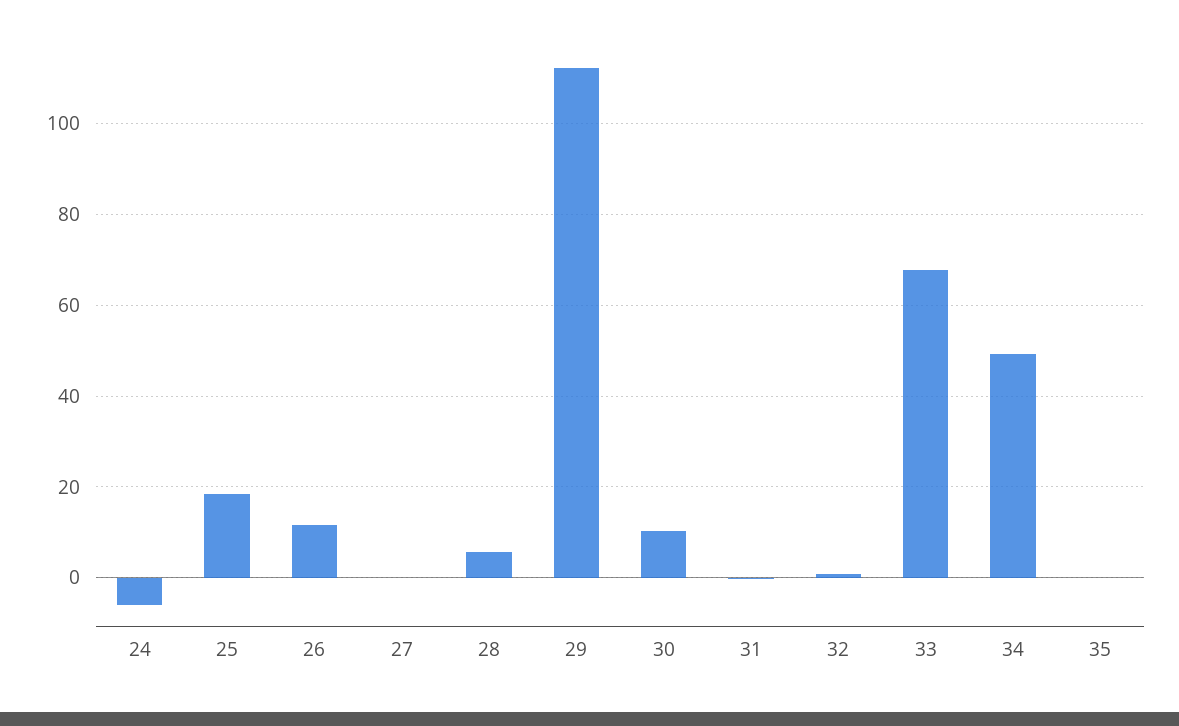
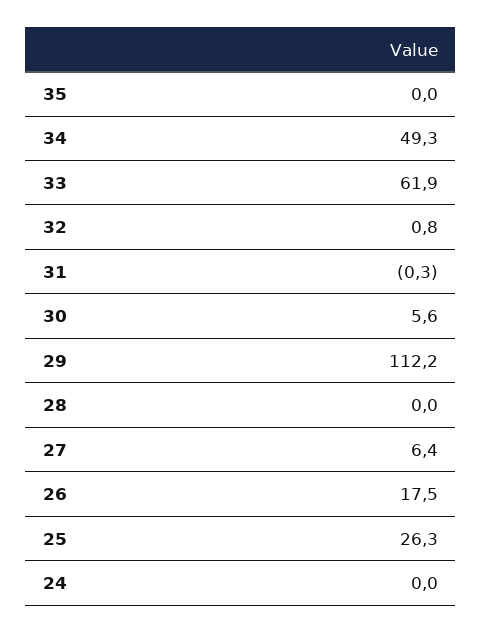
24: -6 -> 0
25: 18 -> 26.3
26: 12 -> 17.5
27: 0 -> 6.4
28: 6 -> 0
30: 10 -> 5.6
33: 68 -> 61.9

